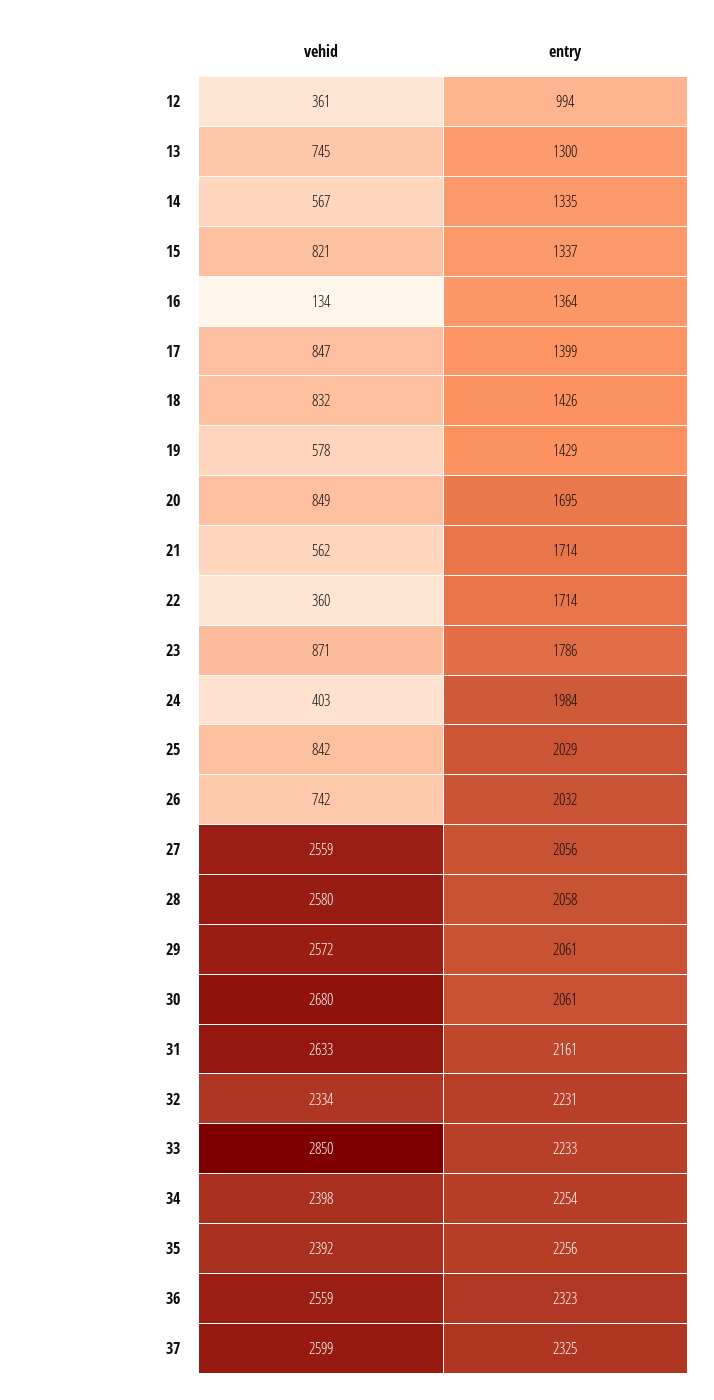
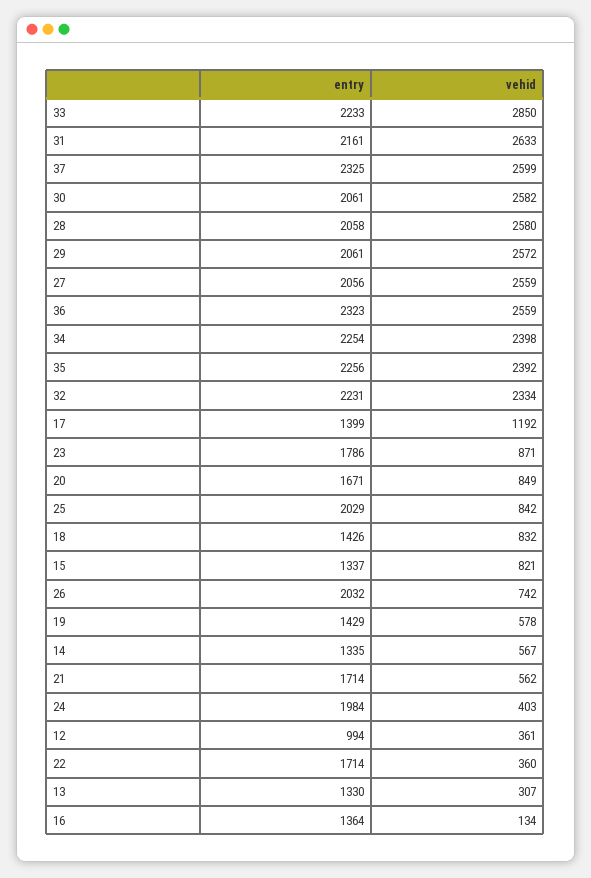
vehid, 13: 745 -> 307
entry, 13: 1300 -> 1330
vehid, 17: 847 -> 1192
entry, 20: 1695 -> 1671
vehid, 30: 2680 -> 2582

